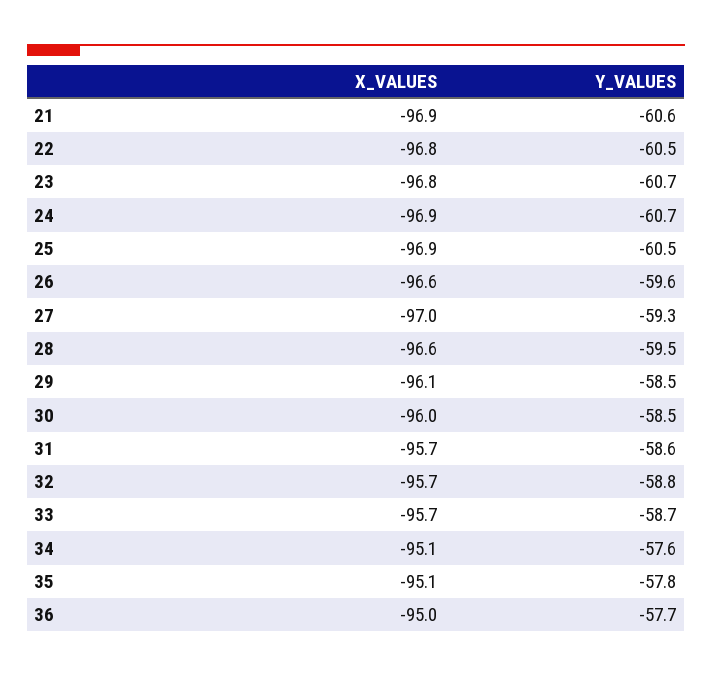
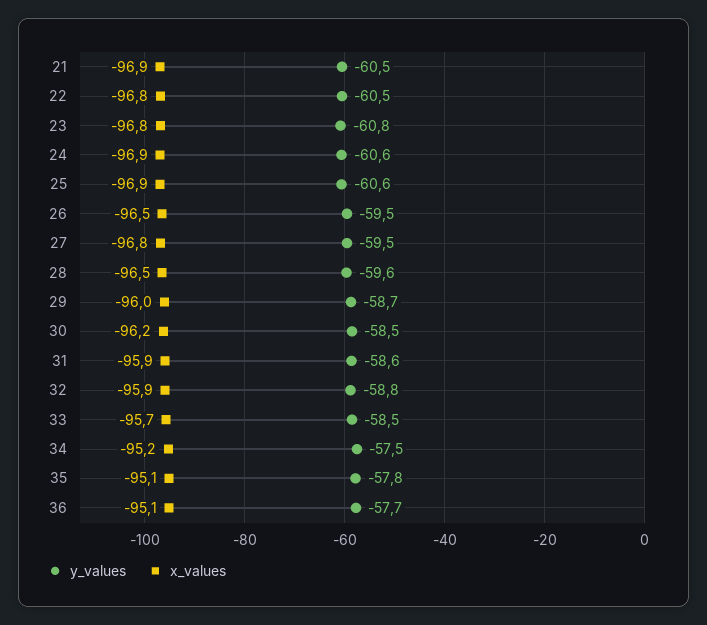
Y_VALUES, 21: -60.6 -> -60.5
Y_VALUES, 23: -60.7 -> -60.8
Y_VALUES, 24: -60.7 -> -60.6
Y_VALUES, 25: -60.5 -> -60.6
X_VALUES, 26: -96.6 -> -96.5
Y_VALUES, 26: -59.6 -> -59.5
X_VALUES, 27: -97 -> -96.8
Y_VALUES, 27: -59.3 -> -59.5
X_VALUES, 28: -96.6 -> -96.5
Y_VALUES, 28: -59.5 -> -59.6
X_VALUES, 29: -96.1 -> -96
Y_VALUES, 29: -58.5 -> -58.7
X_VALUES, 30: -96 -> -96.2
X_VALUES, 31: -95.7 -> -95.9
X_VALUES, 32: -95.7 -> -95.9
Y_VALUES, 33: -58.7 -> -58.5
X_VALUES, 34: -95.1 -> -95.2
Y_VALUES, 34: -57.6 -> -57.5
X_VALUES, 36: -95 -> -95.1

